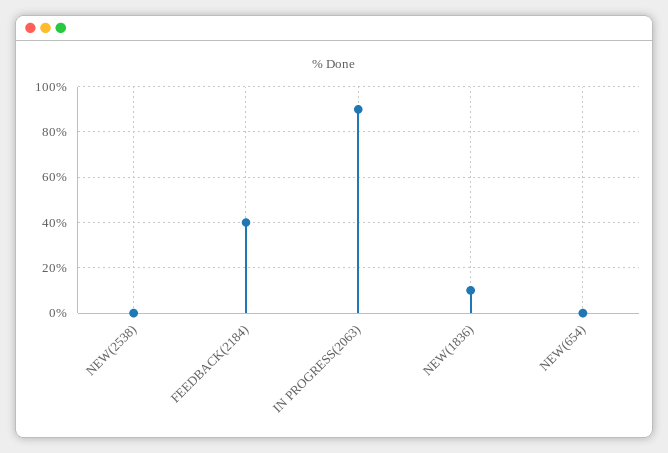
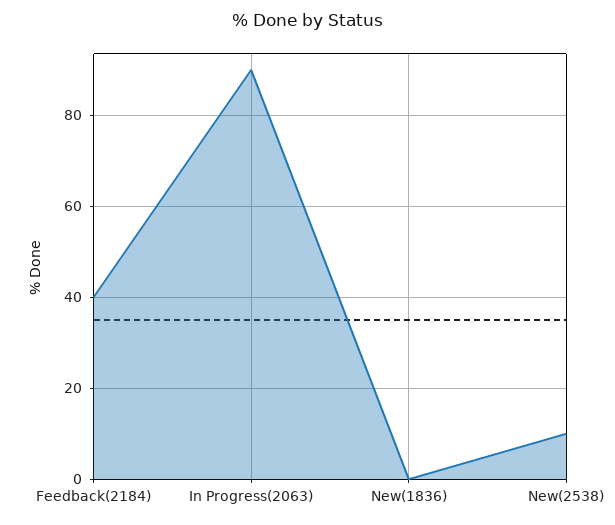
NEW(2538): 0 -> 10
NEW(1836): 10 -> 0
NEW(654): 0 -> none

